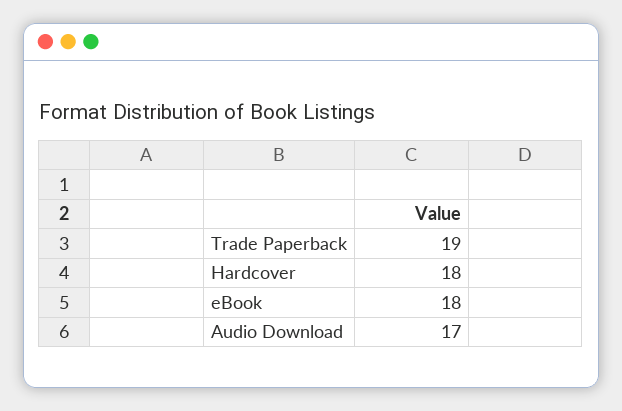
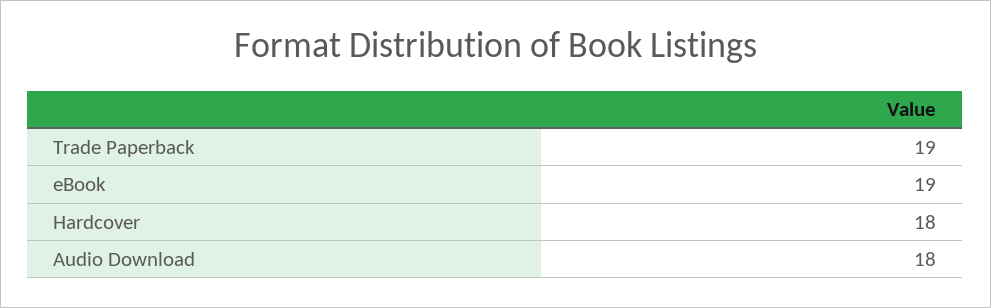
eBook: 18 -> 19
Audio Download: 17 -> 18

